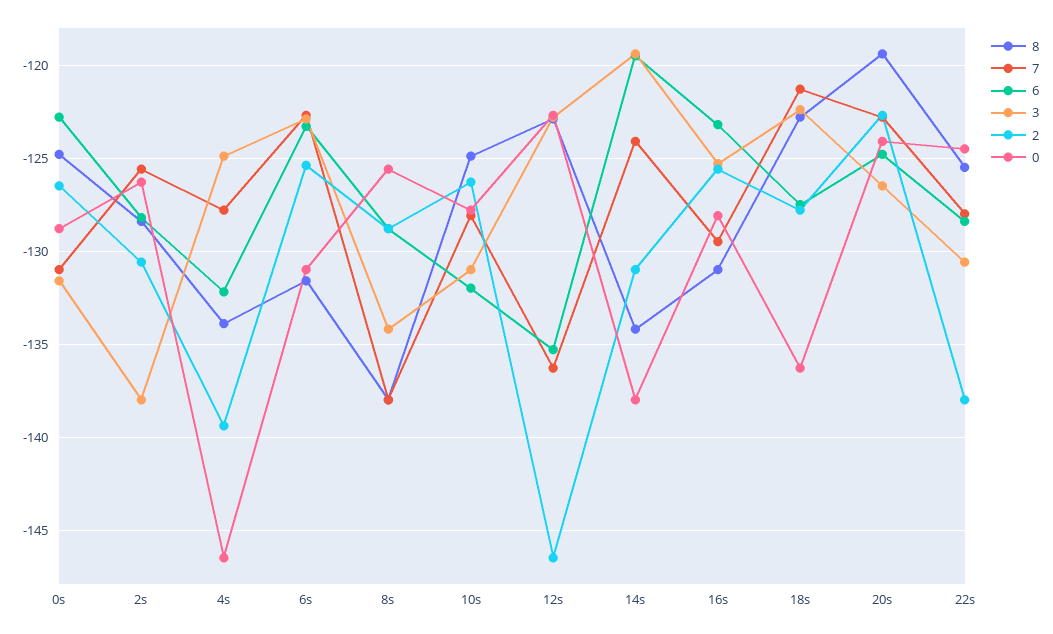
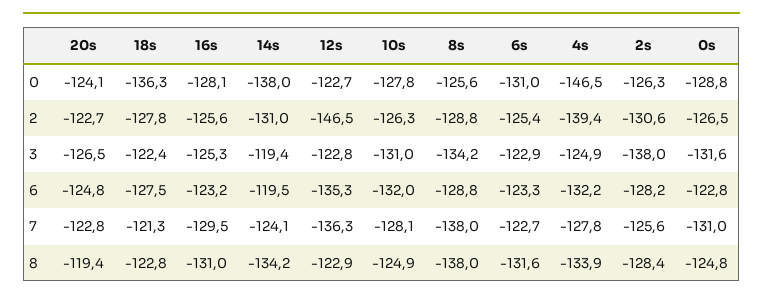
8, 22s: -125.5 -> none
7, 22s: -128 -> none
6, 22s: -128.5 -> none
3, 22s: -130.5 -> none
2, 22s: -138 -> none
0, 22s: -124.5 -> none

